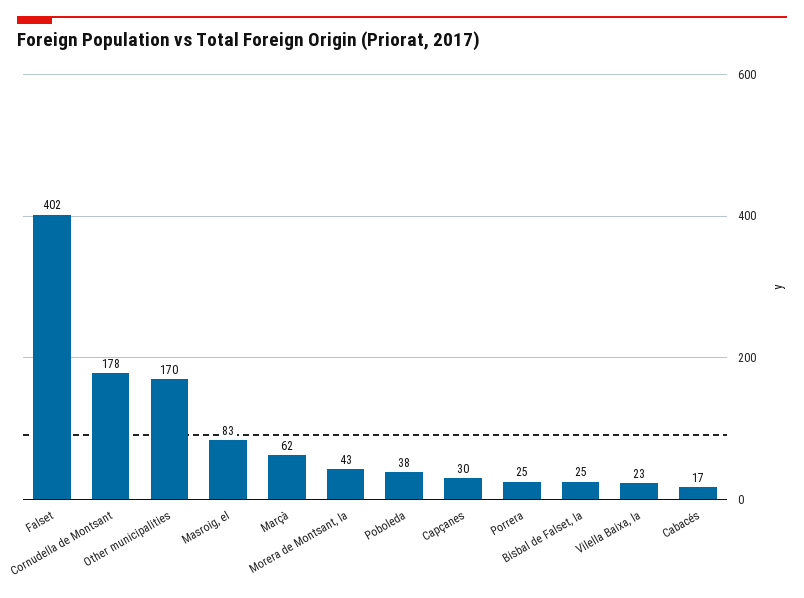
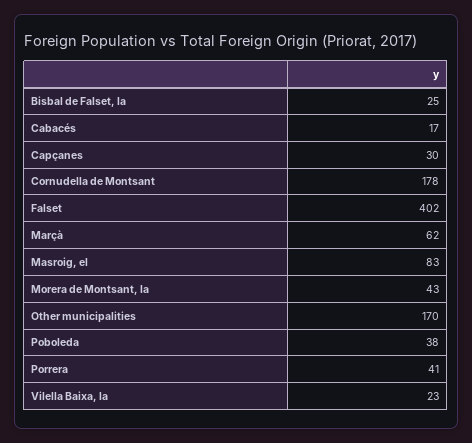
Porrera: 25 -> 41

